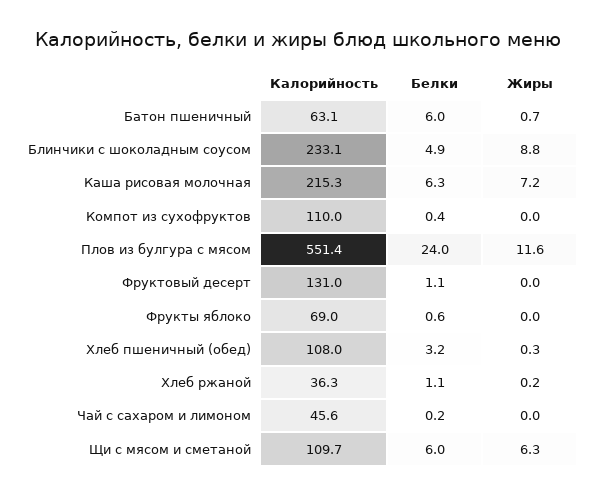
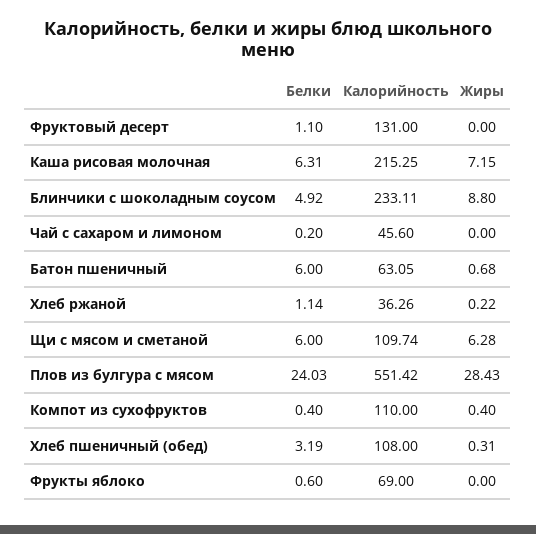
Жиры, Компот из сухофруктов: 0 -> 0.4
Жиры, Плов из булгура с мясом: 11.6 -> 28.43

